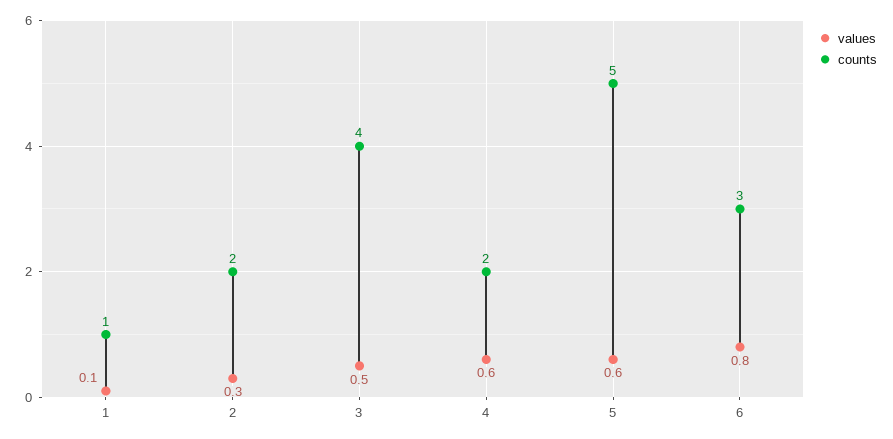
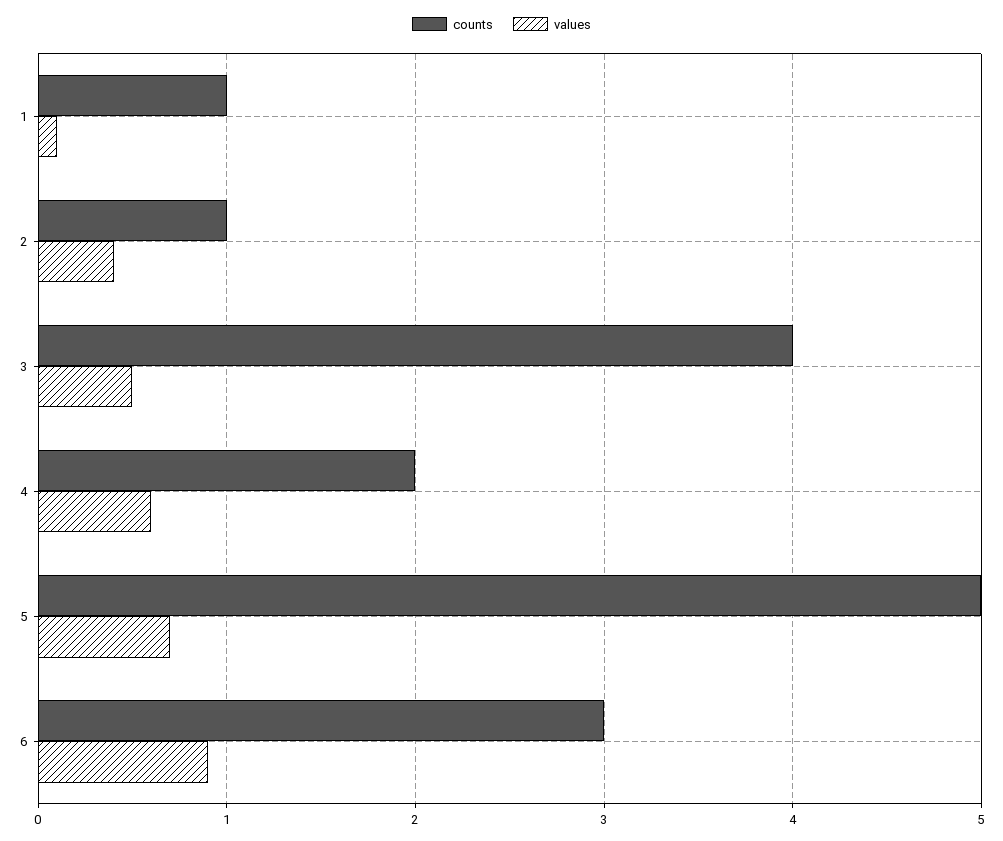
values, 2: 0.3 -> 0.4
counts, 2: 2 -> 1
values, 5: 0.6 -> 0.7
values, 6: 0.8 -> 0.9

